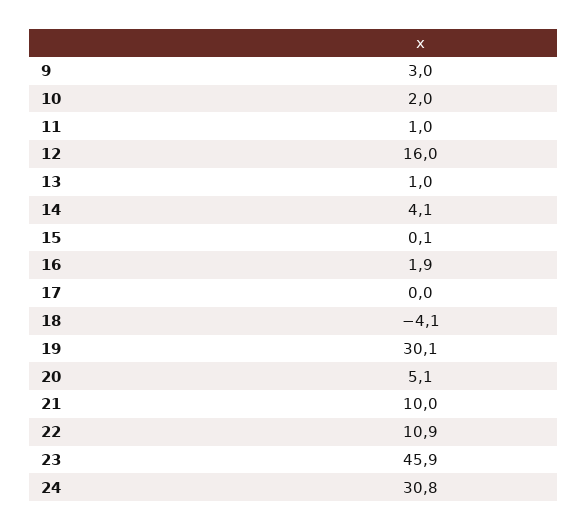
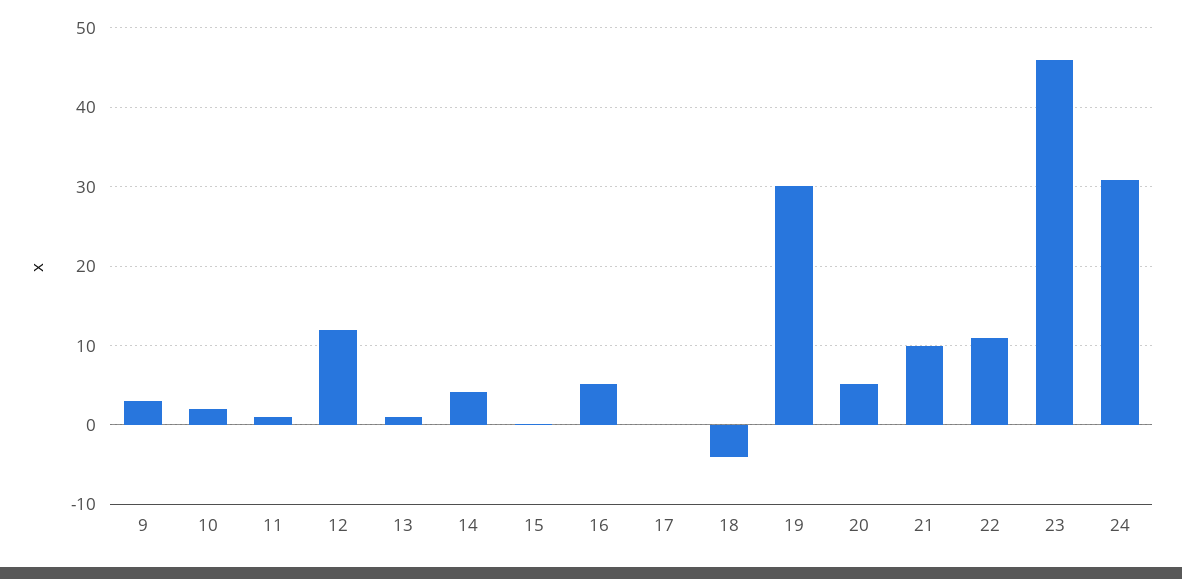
12: 16 -> 12
16: 1.9 -> 5

